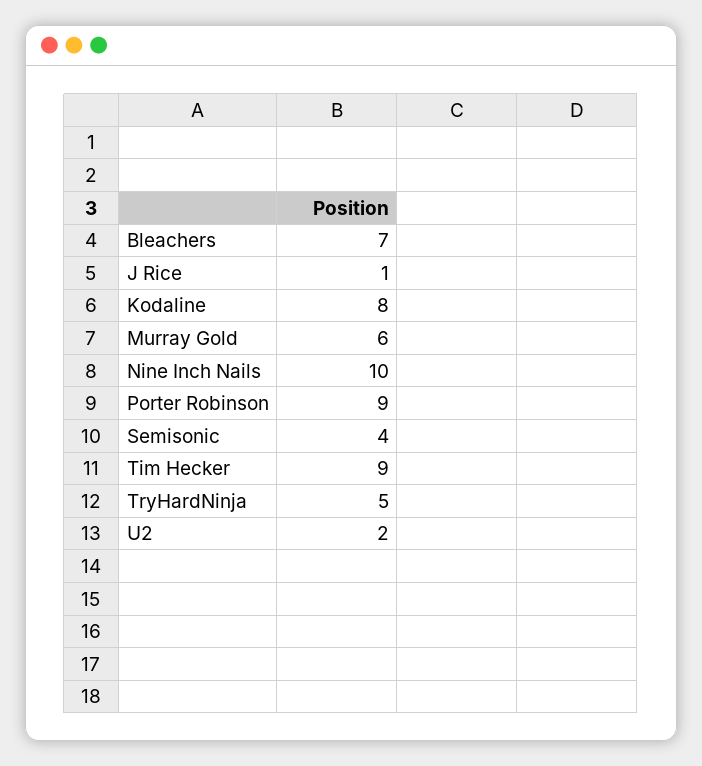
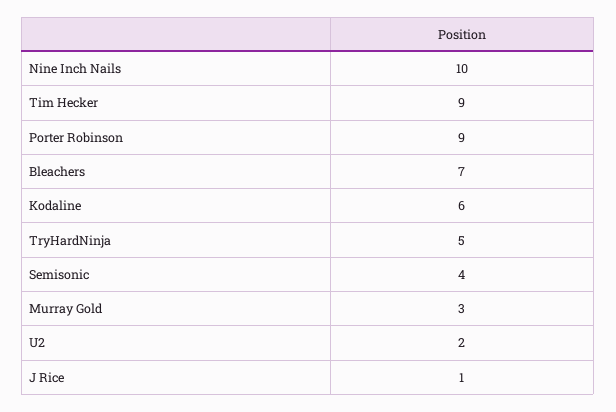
Kodaline: 8 -> 6
Murray Gold: 6 -> 3

